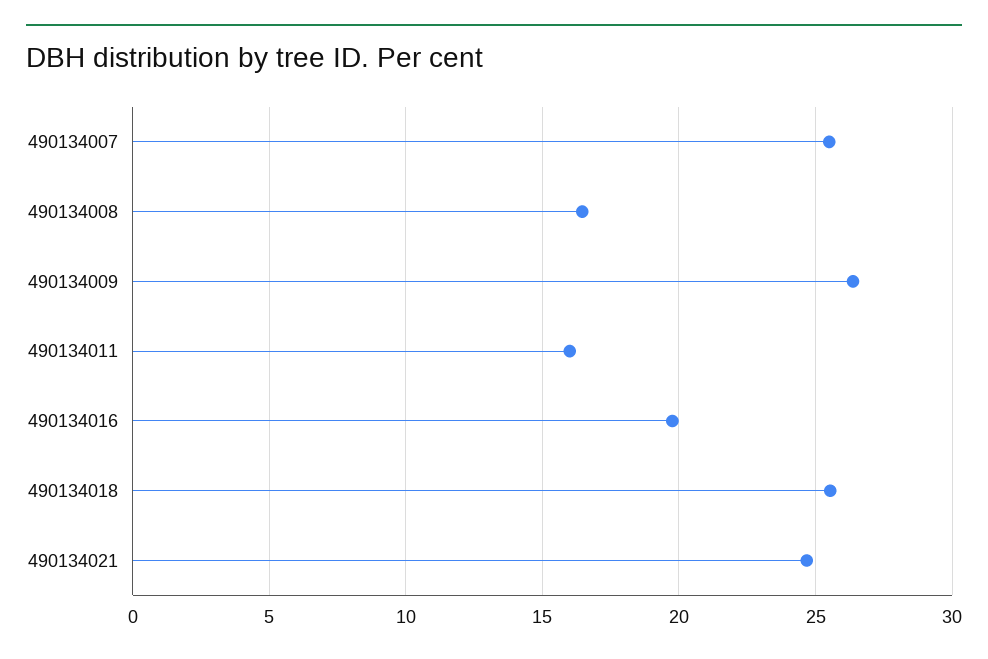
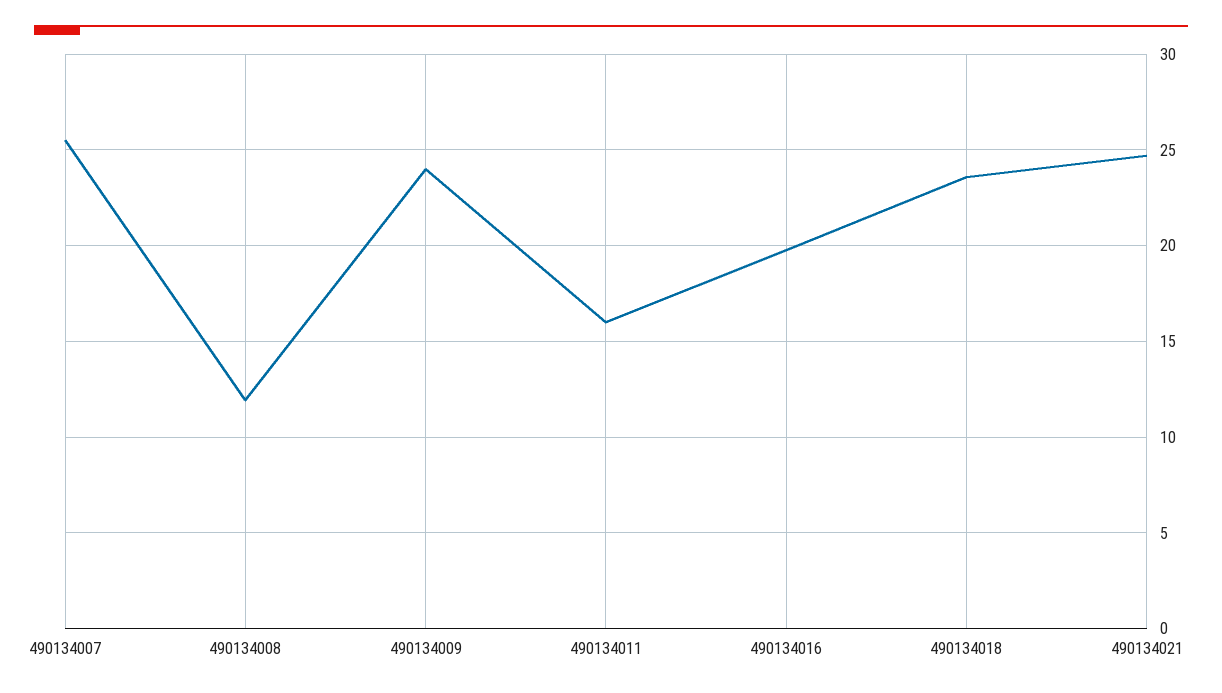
490134008: 16.5 -> 12
490134009: 26.5 -> 24
490134018: 25.5 -> 23.5

